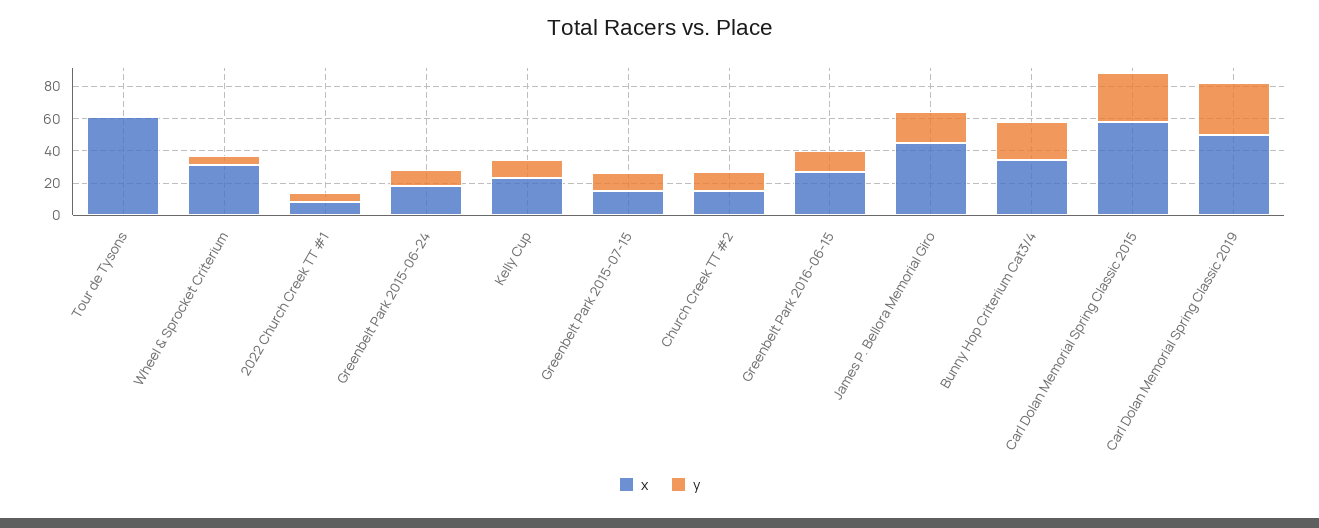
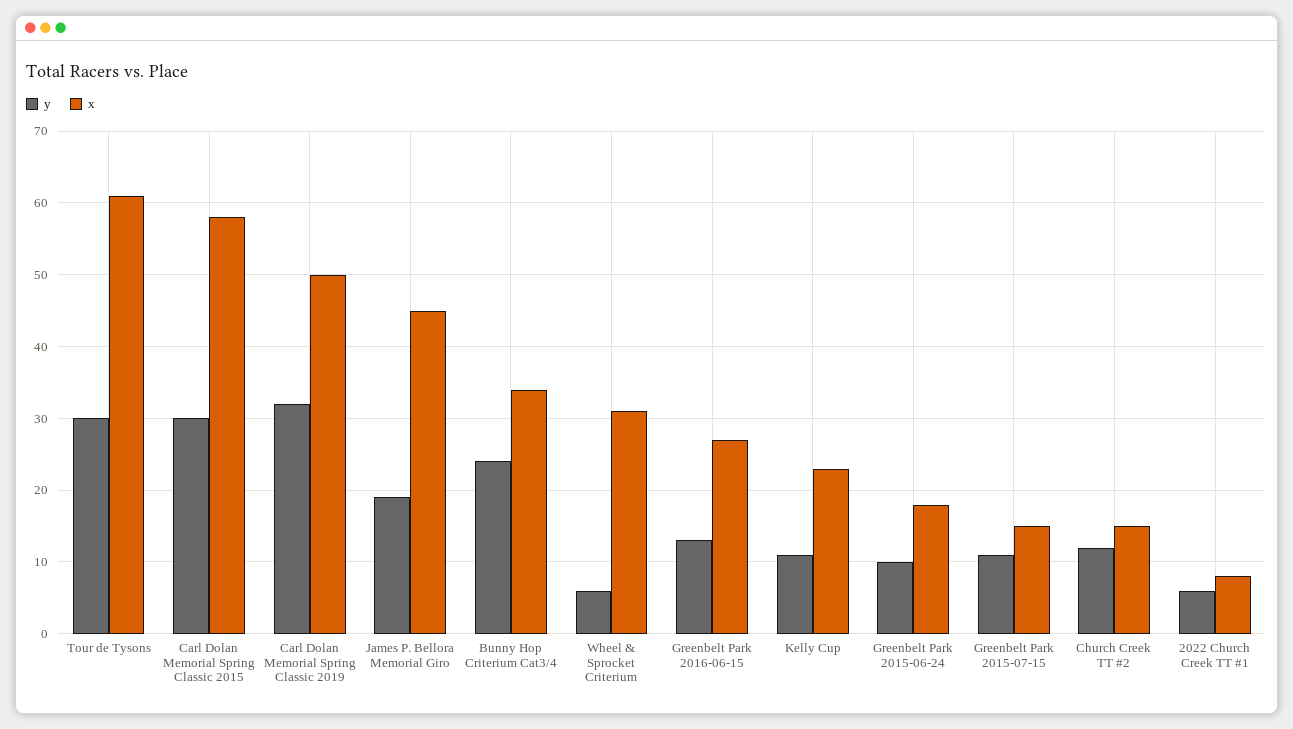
y, Tour de Tysons: 0 -> 30

